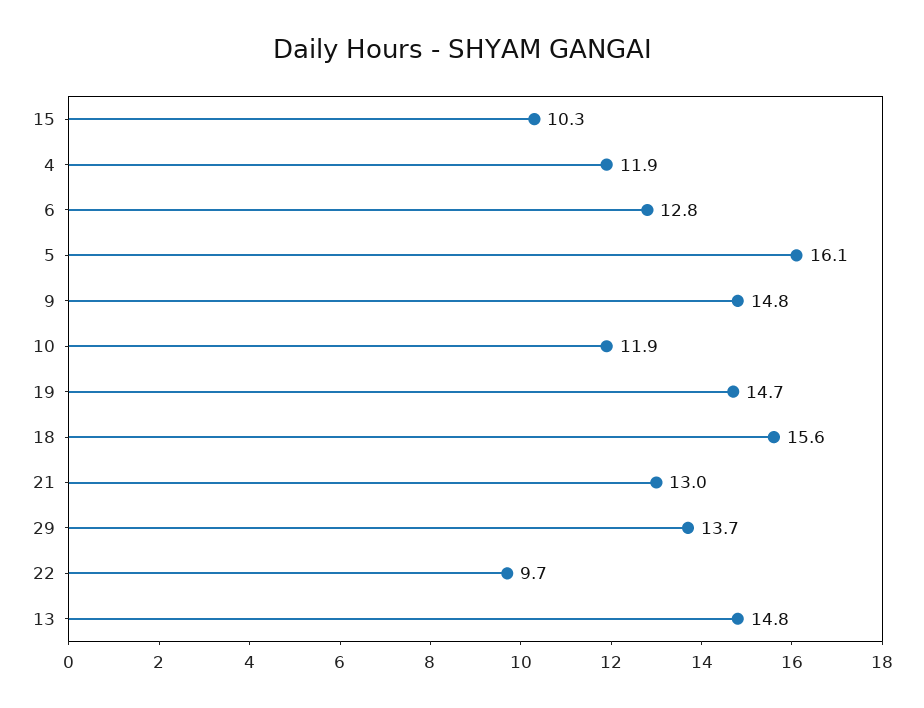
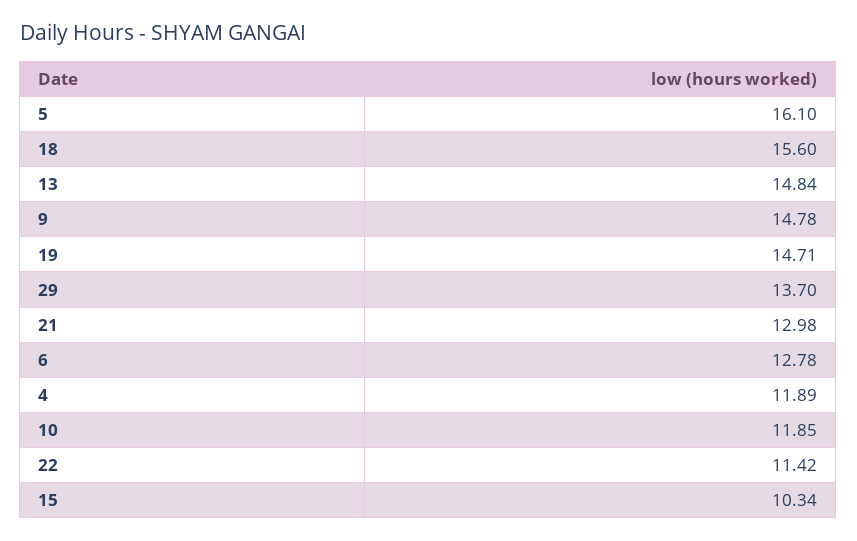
22: 9.7 -> 11.42

